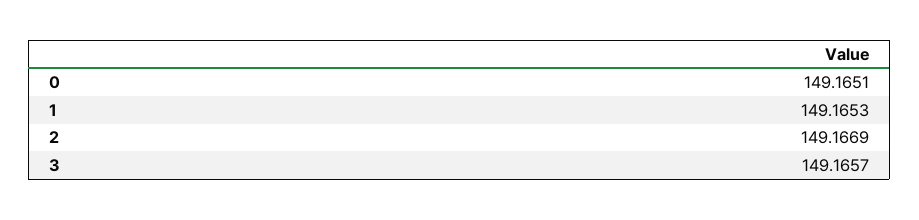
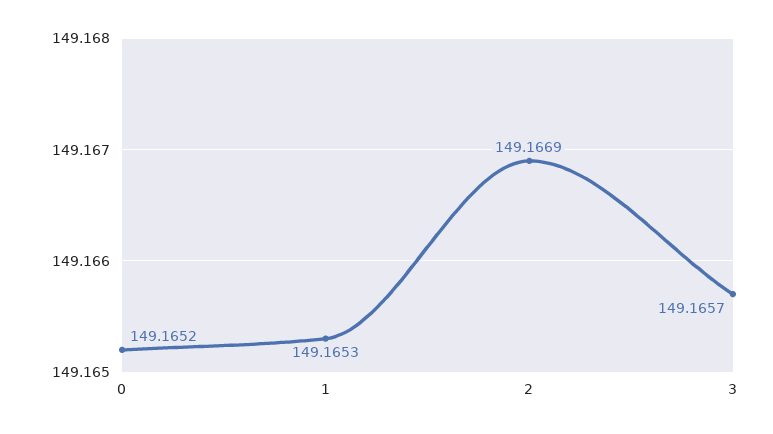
0: 149.1651 -> 149.1652

